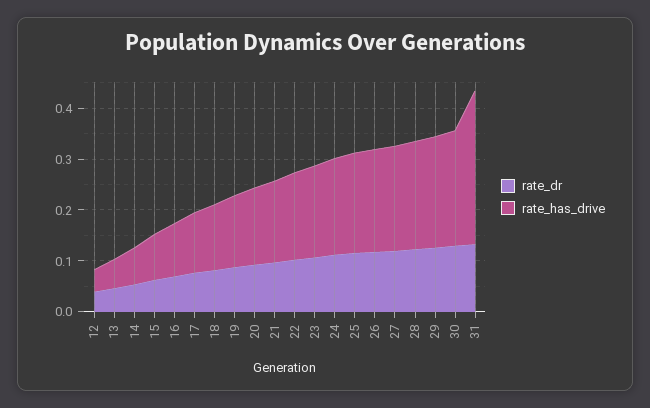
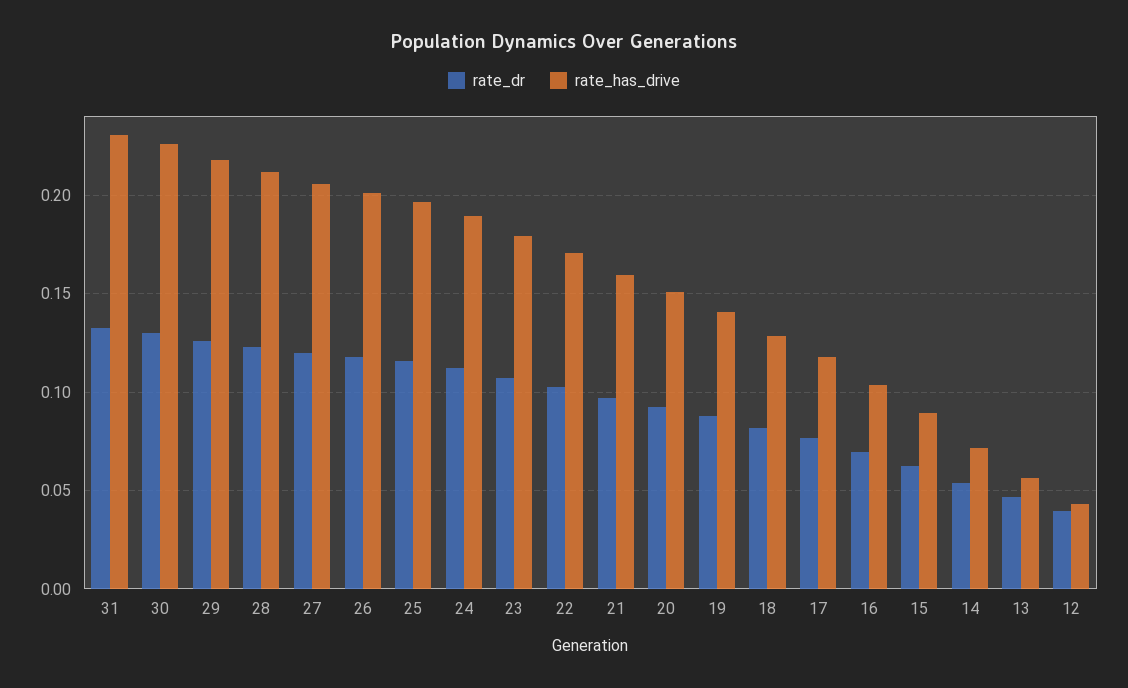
rate_has_drive, 31: 0.3 -> 0.23

